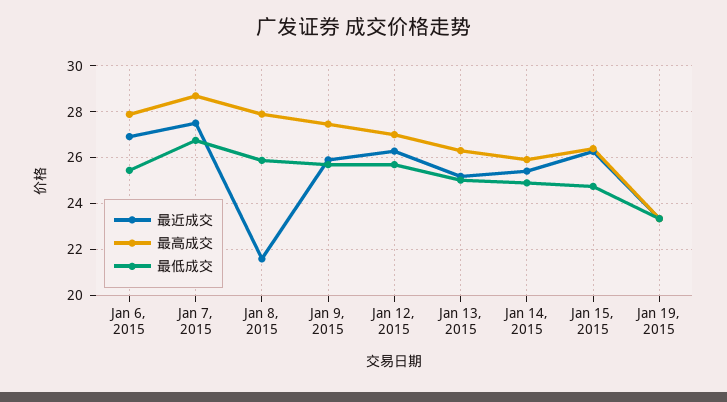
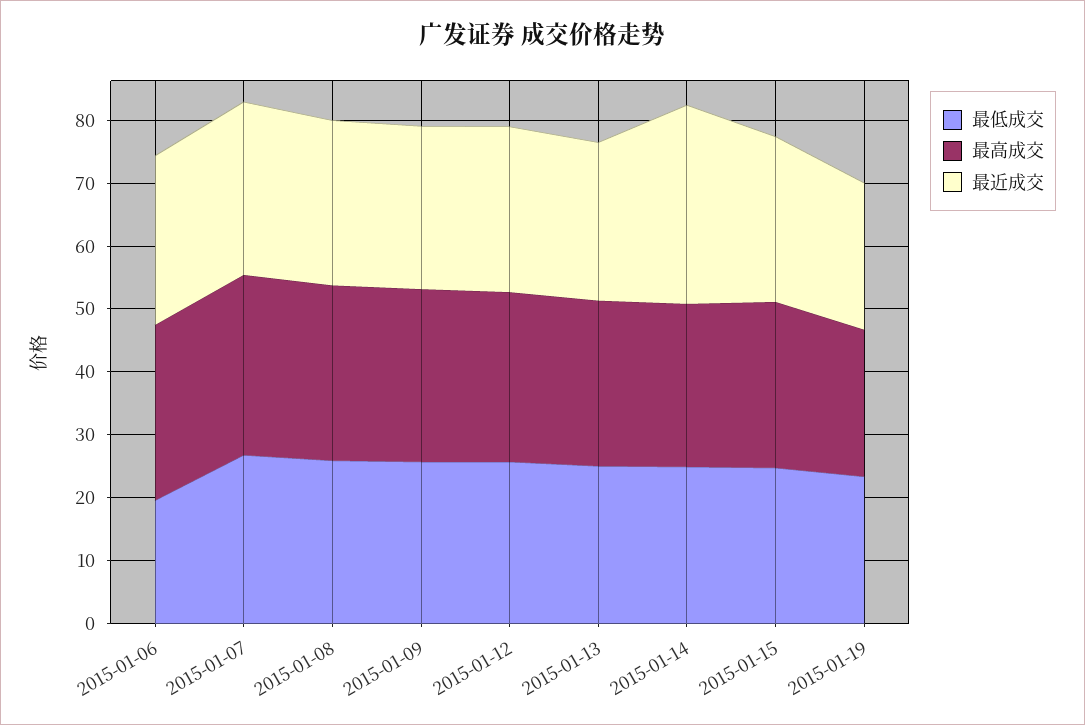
最低成交, Jan 6, 2015: 25.5 -> 20
最近成交, Jan 8, 2015: 21.5 -> 26
最近成交, Jan 14, 2015: 25.5 -> 32

